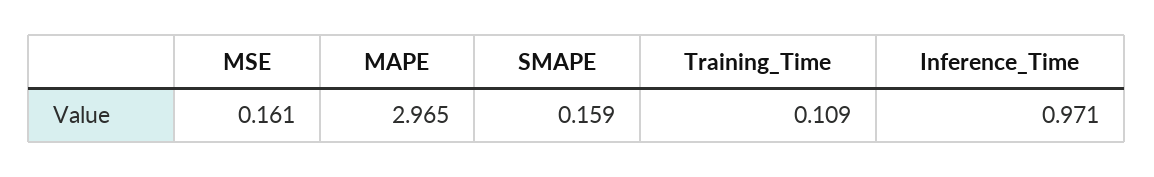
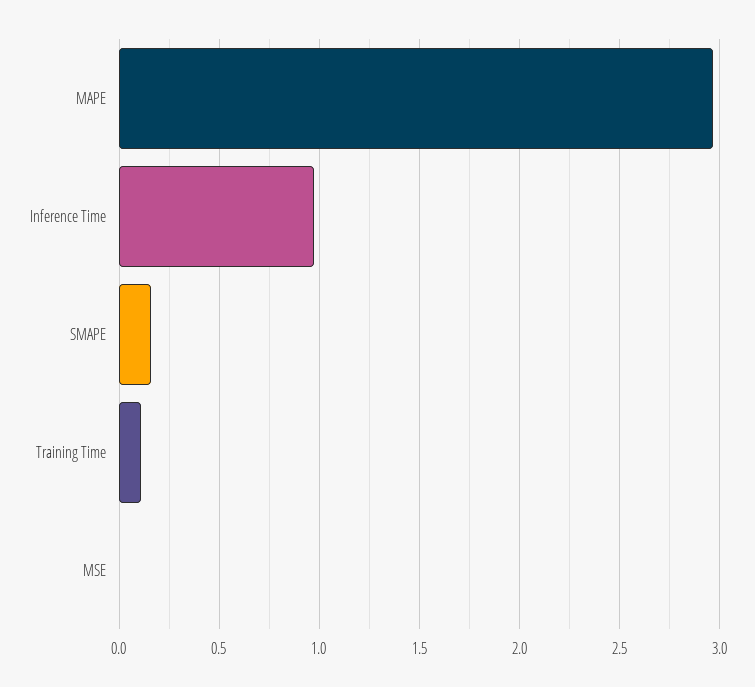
MSE: 0.161 -> 0

